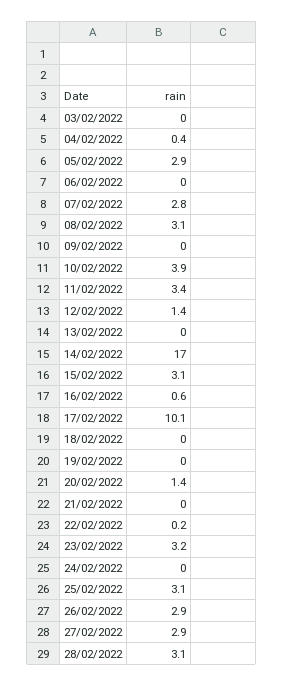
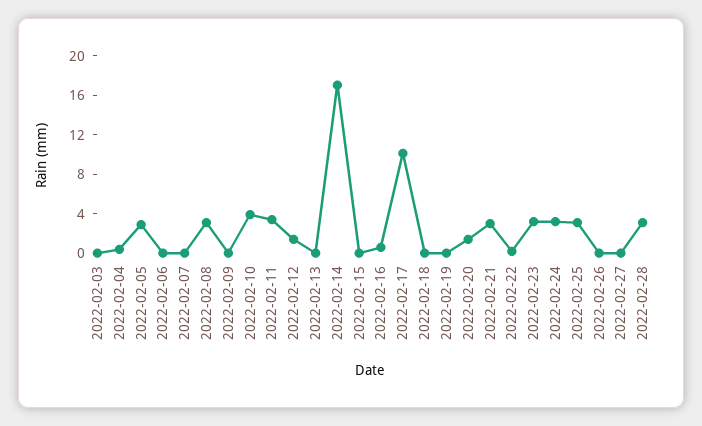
07/02/2022: 2.8 -> 0
15/02/2022: 3.1 -> 0
21/02/2022: 0 -> 3
24/02/2022: 0 -> 3
26/02/2022: 2.9 -> 0
27/02/2022: 2.9 -> 0

